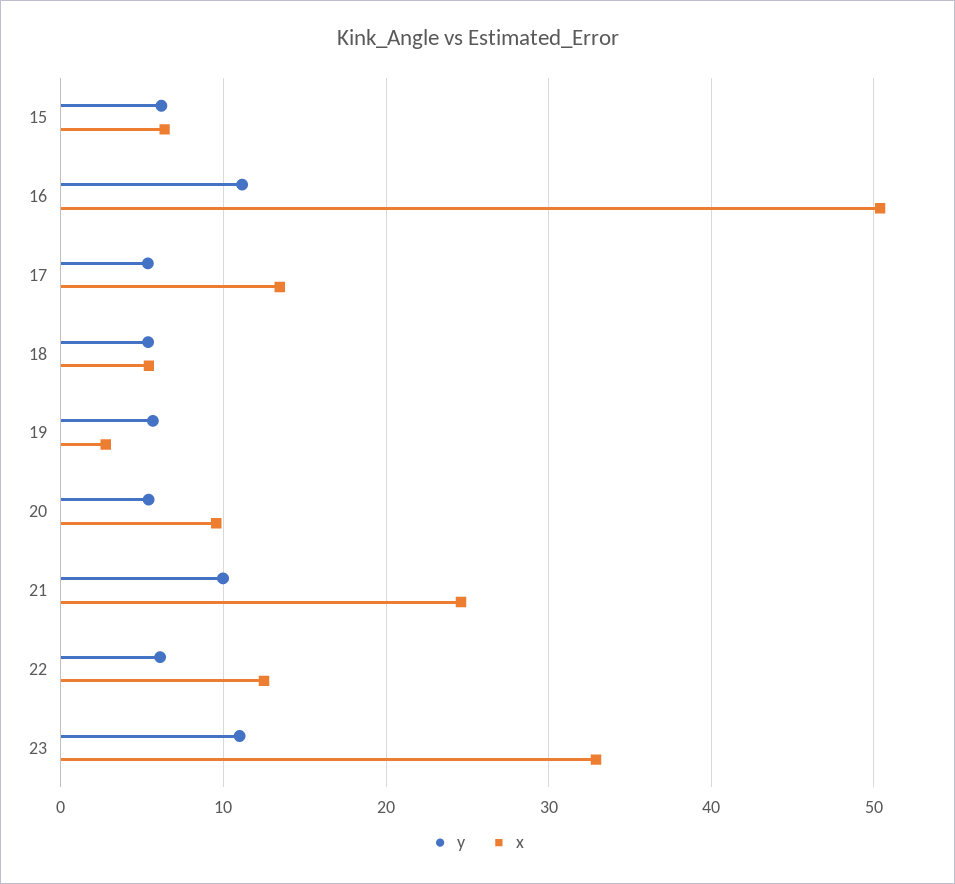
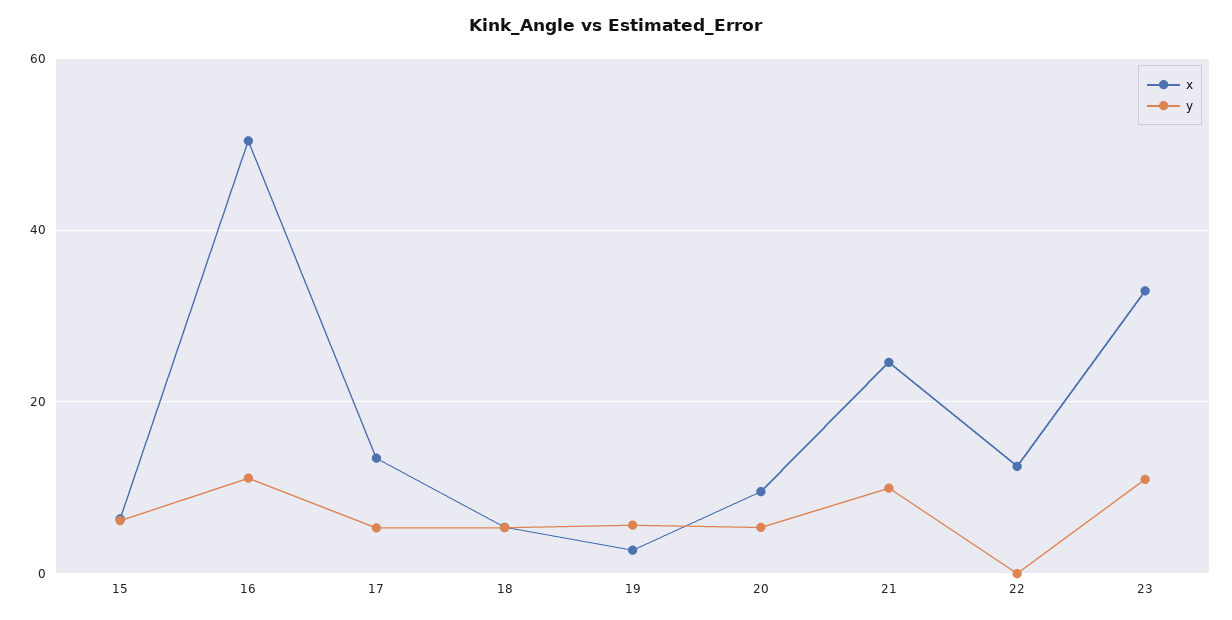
y, 22: 6 -> 0

